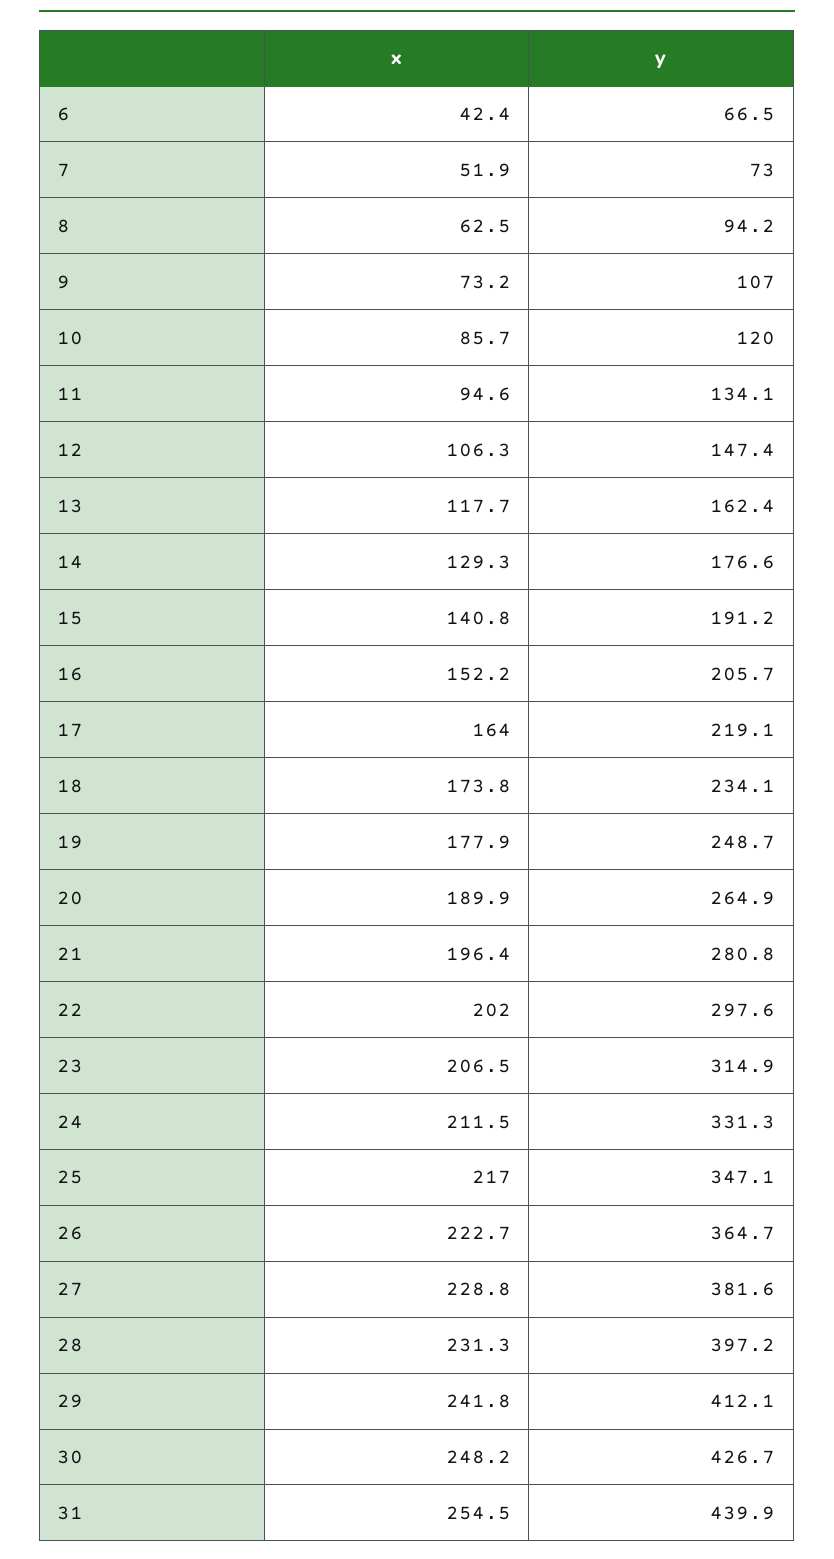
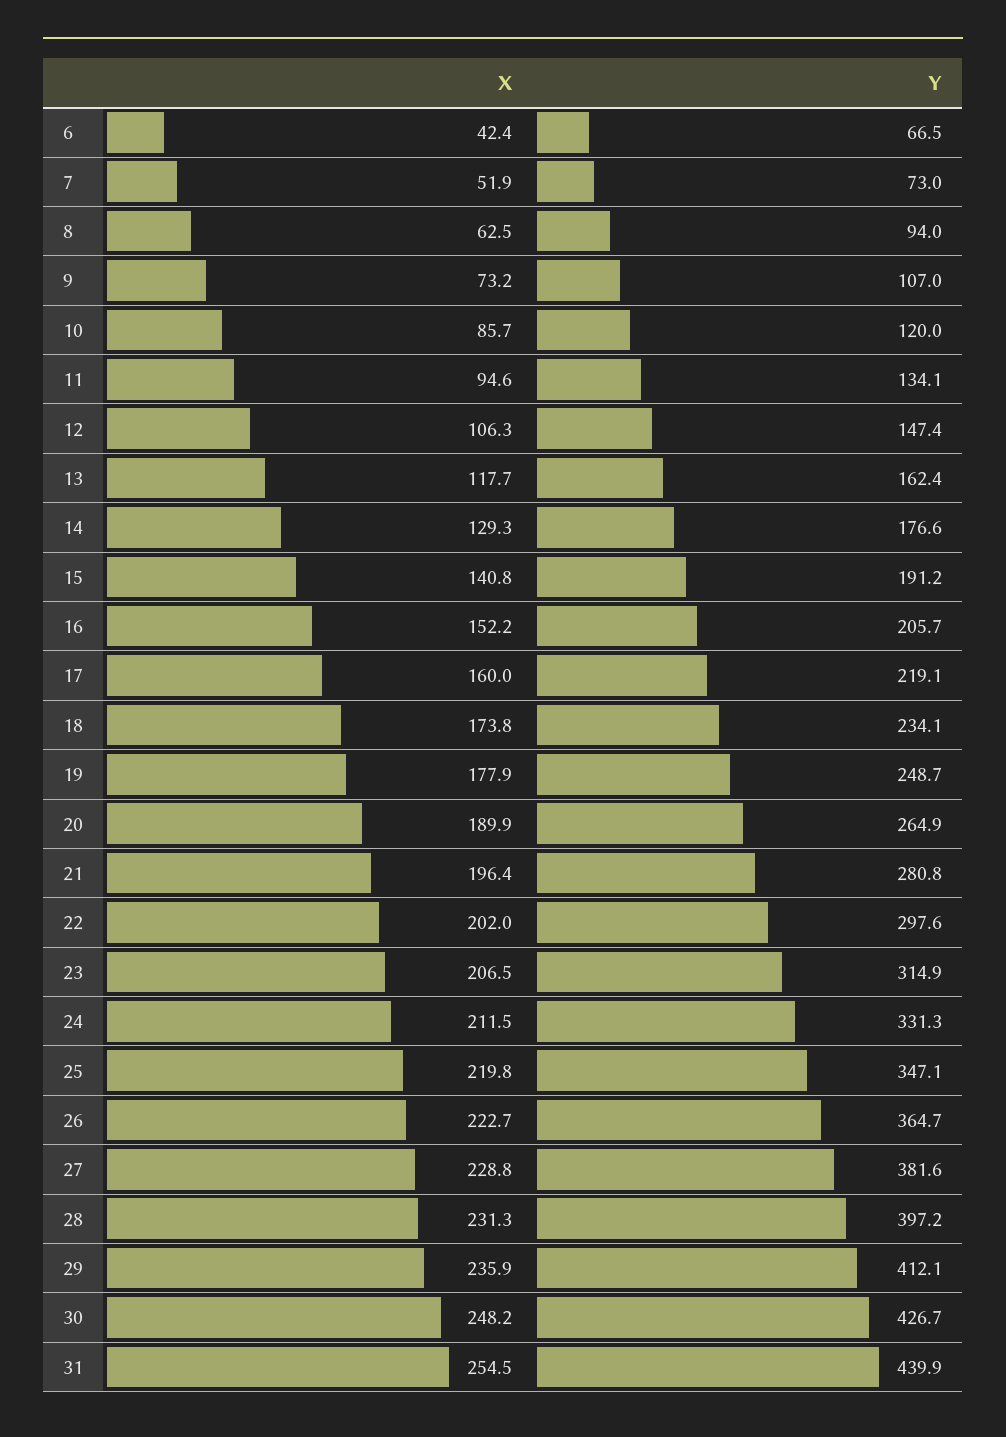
y, 8: 94.2 -> 94
x, 17: 164 -> 160
x, 25: 217 -> 219.8
x, 29: 241.8 -> 235.9

